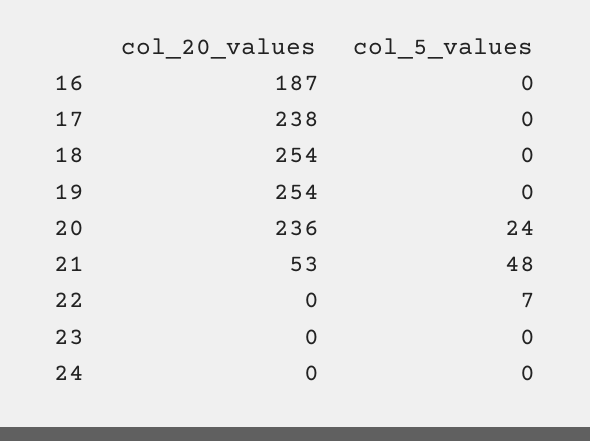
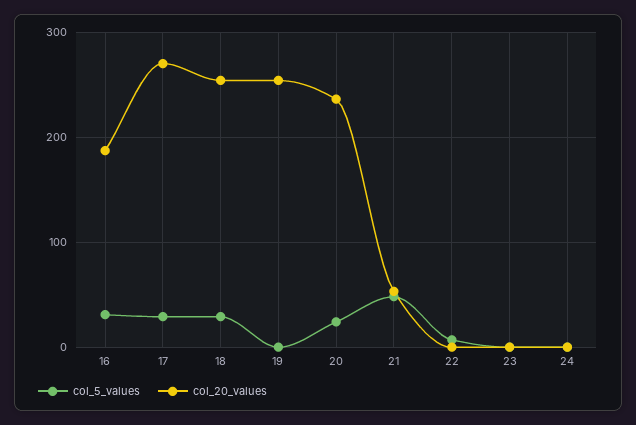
col_5_values, 16: 0 -> 30
col_20_values, 17: 238 -> 270
col_5_values, 17: 0 -> 30
col_5_values, 18: 0 -> 30

